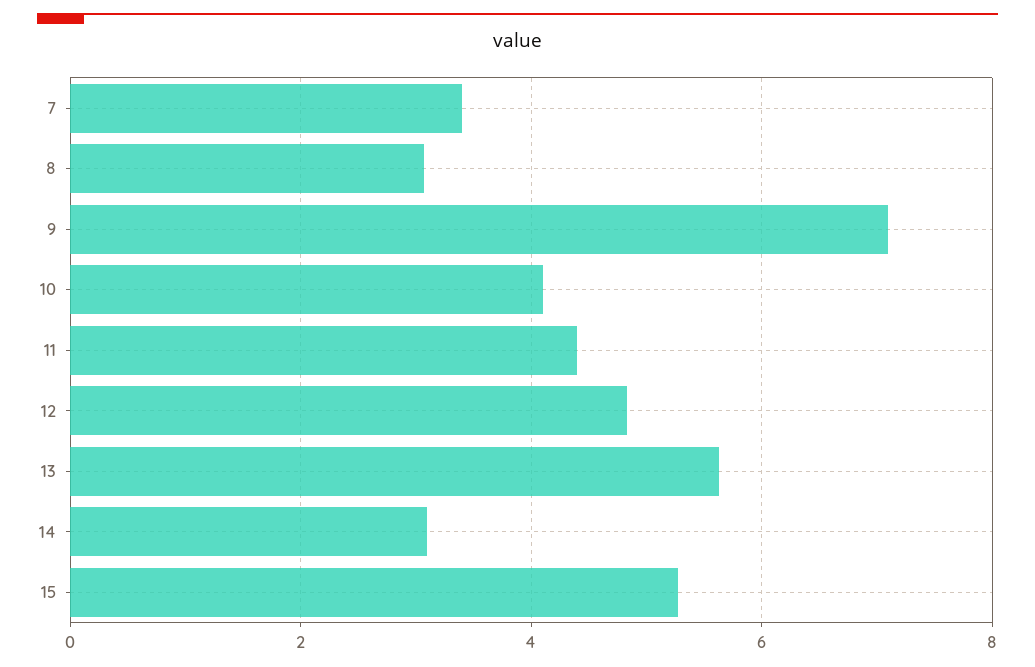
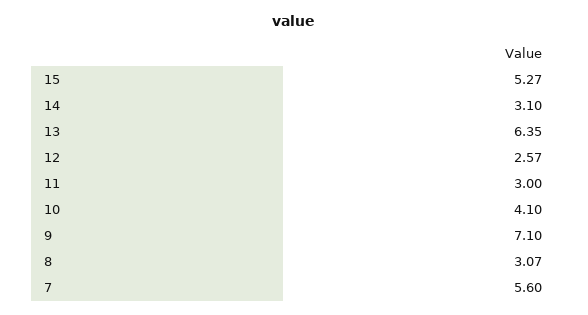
7: 3.4 -> 5.6
11: 4.4 -> 3
12: 4.8 -> 2.57
13: 5.6 -> 6.35

